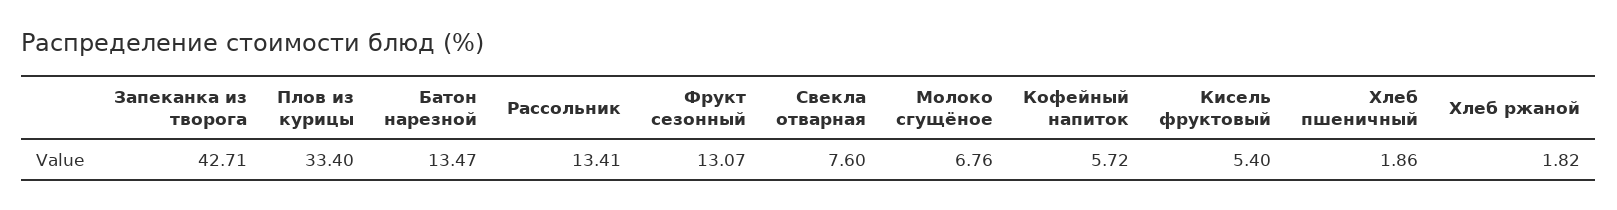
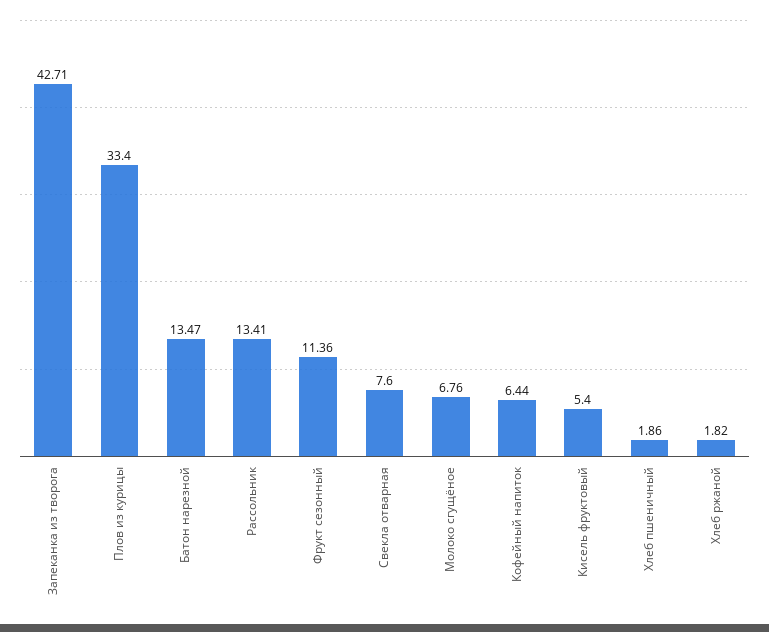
Фрукт сезонный: 13.07 -> 11.36
Кофейный напиток: 5.72 -> 6.44

